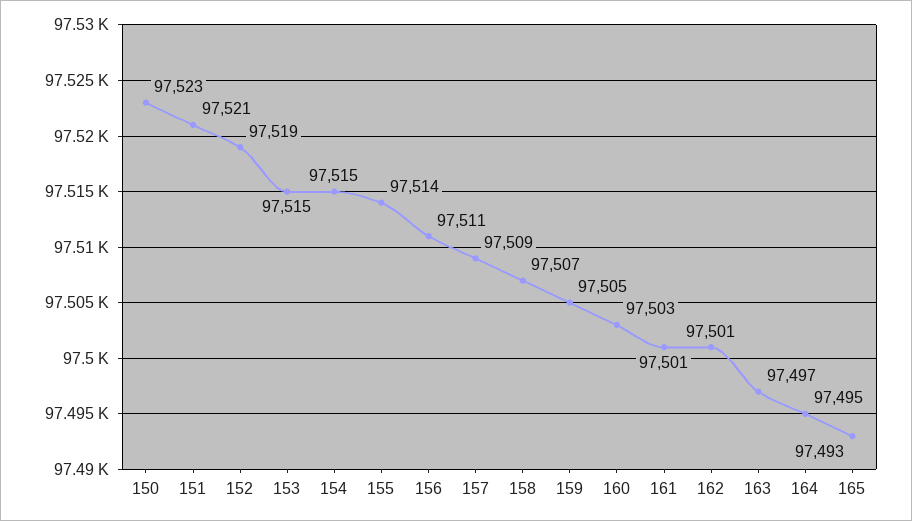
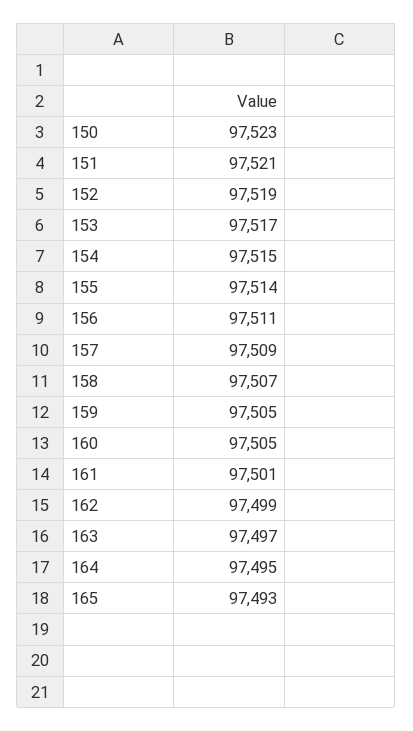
153: 97515 -> 97517
160: 97503 -> 97505
162: 97501 -> 97499

